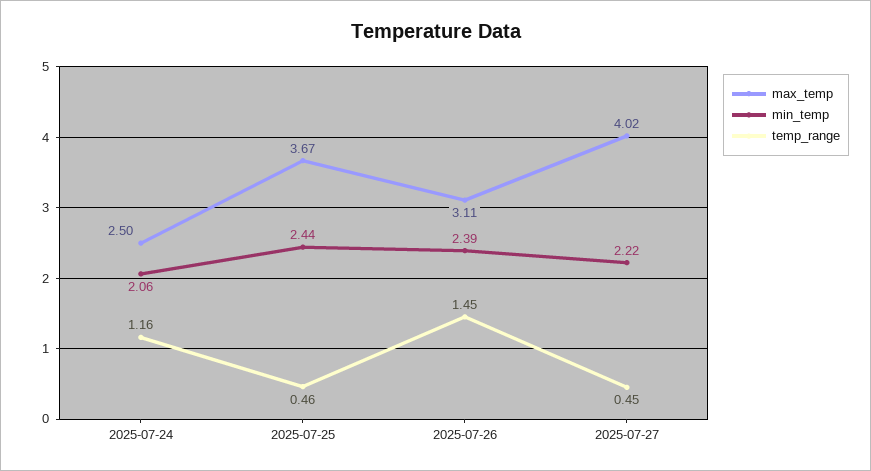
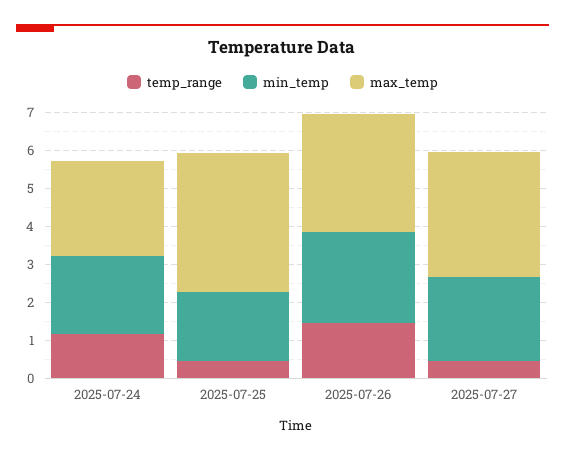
min_temp, 2025-07-25: 2.44 -> 1.75
max_temp, 2025-07-27: 4.02 -> 3.25

